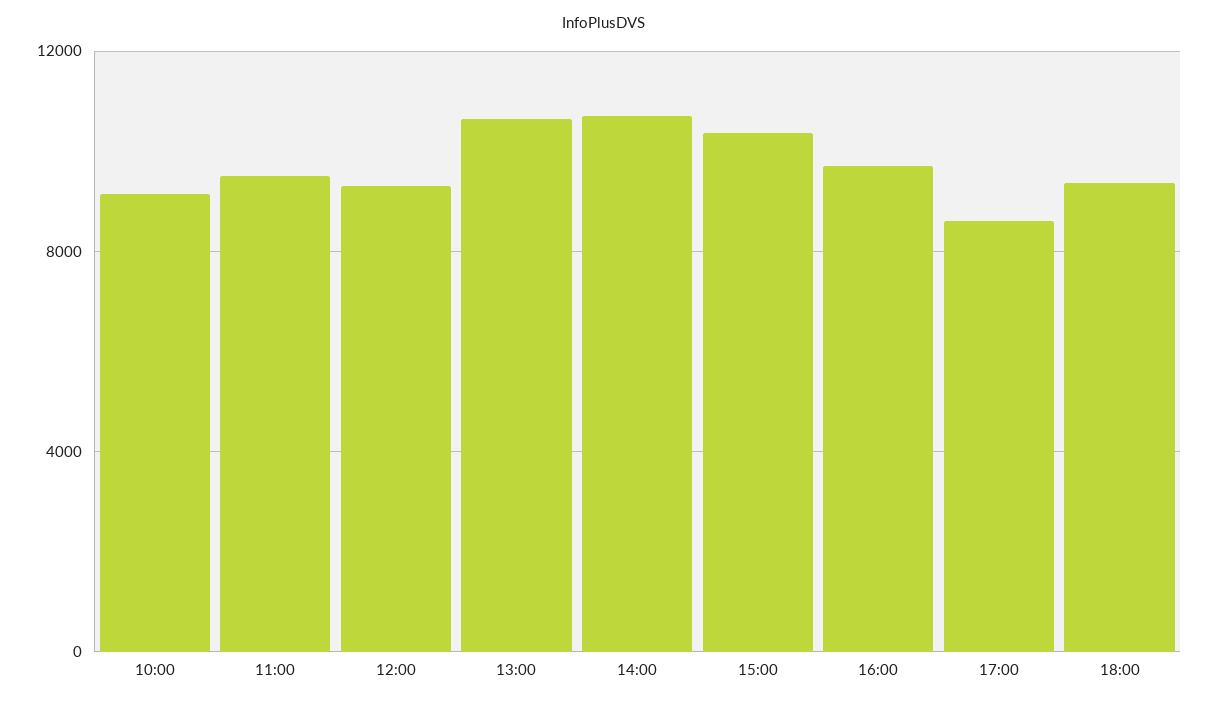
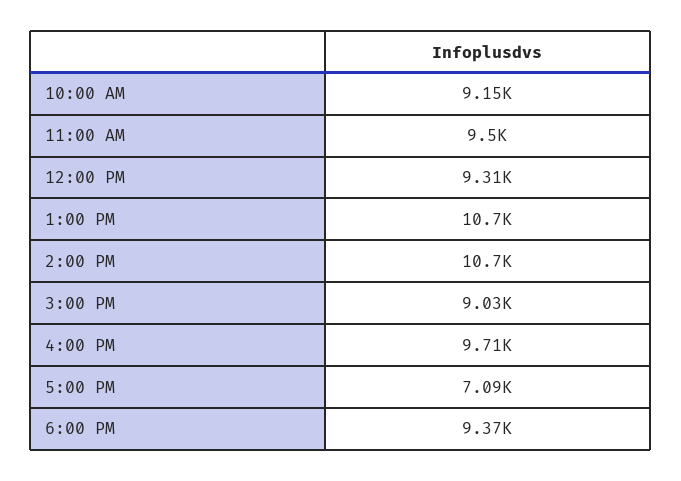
15:00: 10500 -> 9030
17:00: 8500 -> 7090

